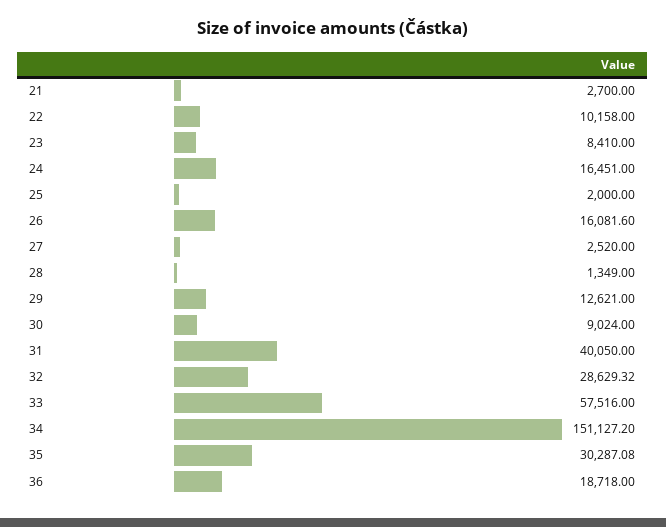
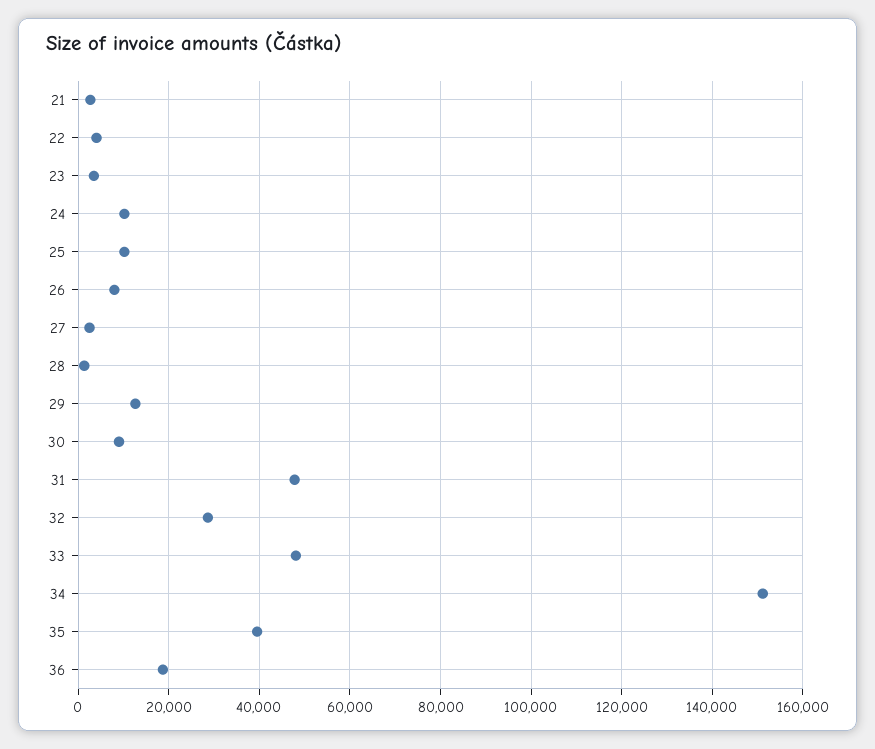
22: 10158 -> 4000
23: 8410 -> 4000
24: 16451 -> 10000
25: 2000 -> 10000
26: 16081.6 -> 8000
31: 40050 -> 48000
33: 57516 -> 48000
35: 30287.08 -> 40000

